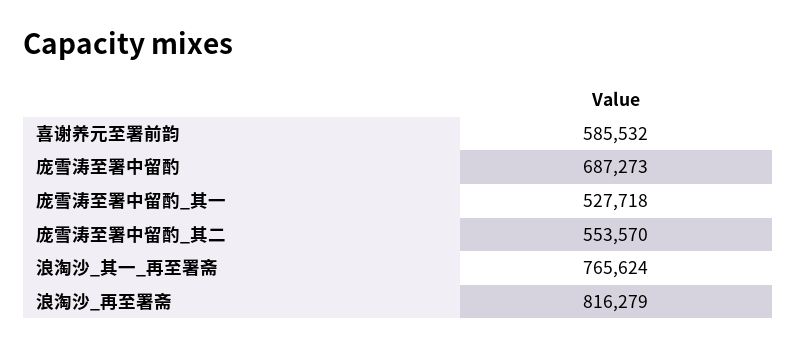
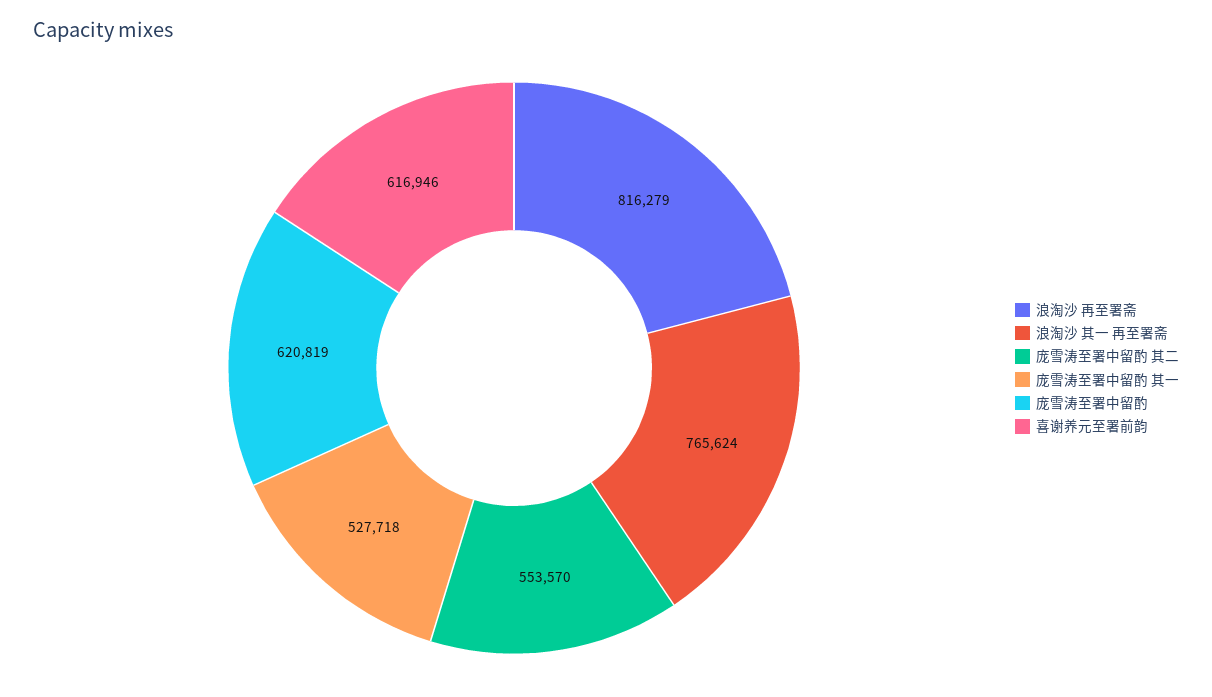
喜谢养元至署前韵: 585532 -> 616946
庞雪涛至署中留酌: 687273 -> 620819

